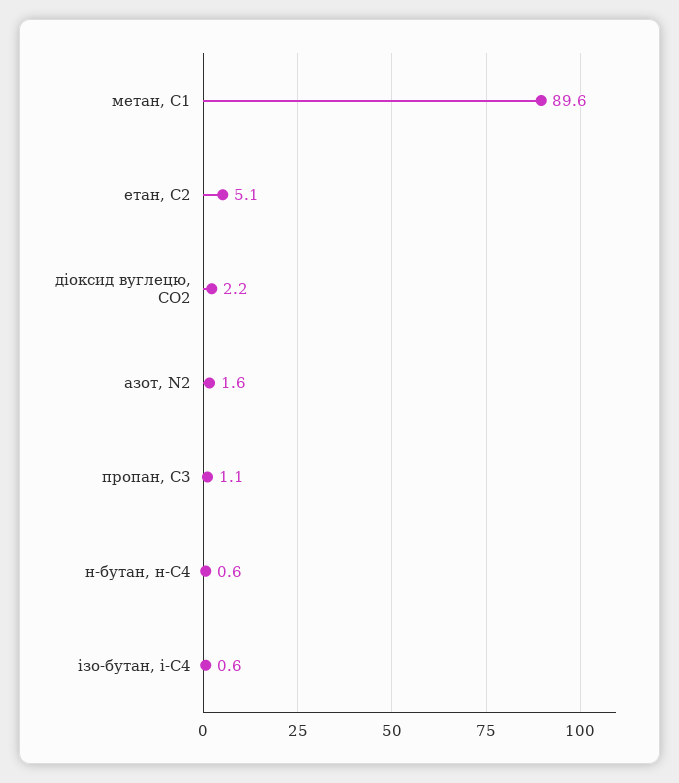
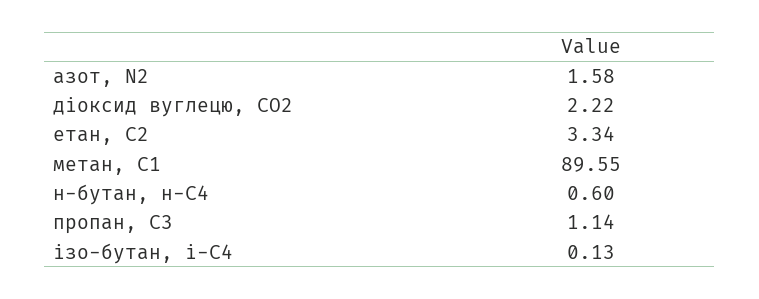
етан, С2: 5.1 -> 3.34
ізо-бутан, і-С4: 0.6 -> 0.13

